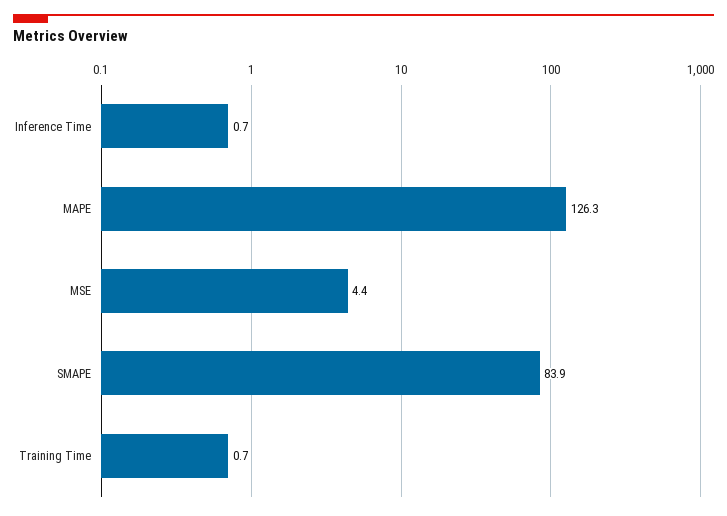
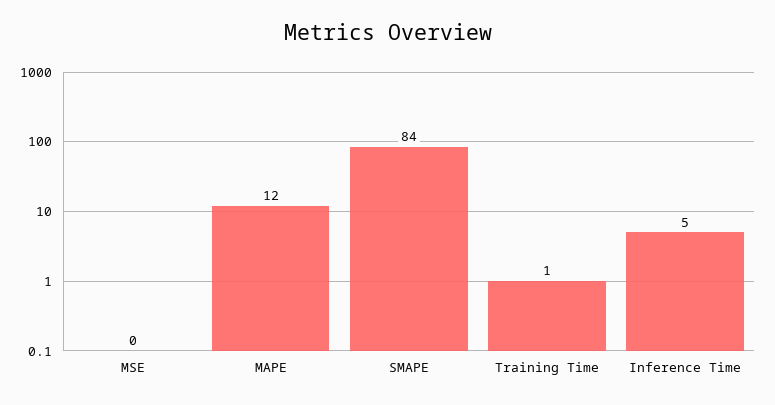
Inference Time: 0.7 -> 5
MAPE: 126.3 -> 12
MSE: 4.4 -> 0

